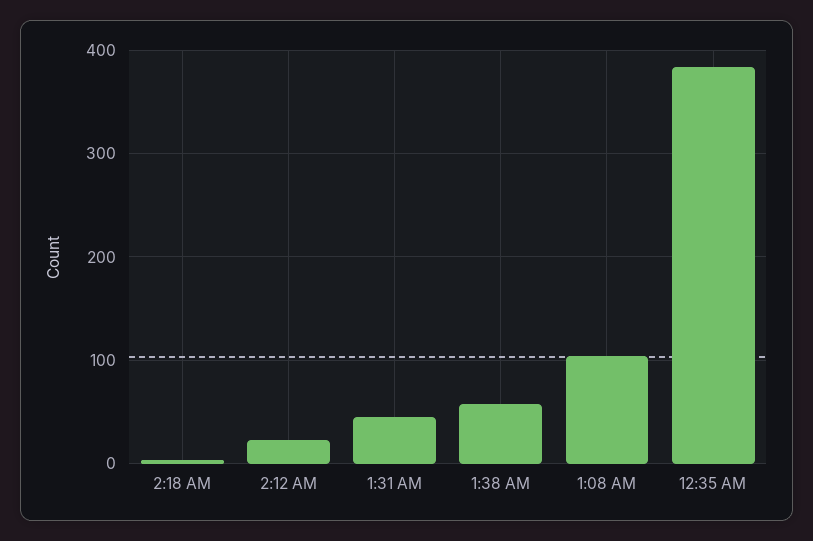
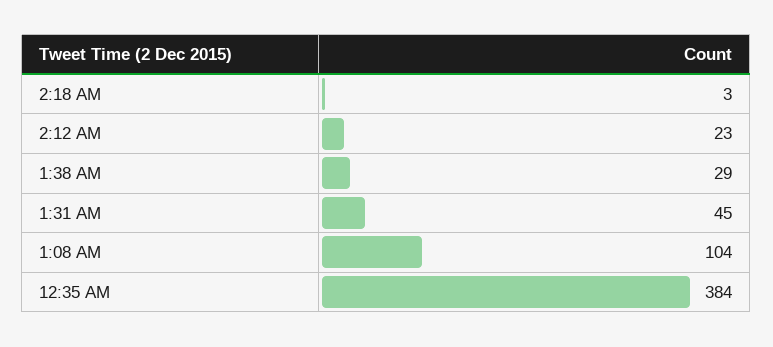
1:38 AM: 60 -> 29

